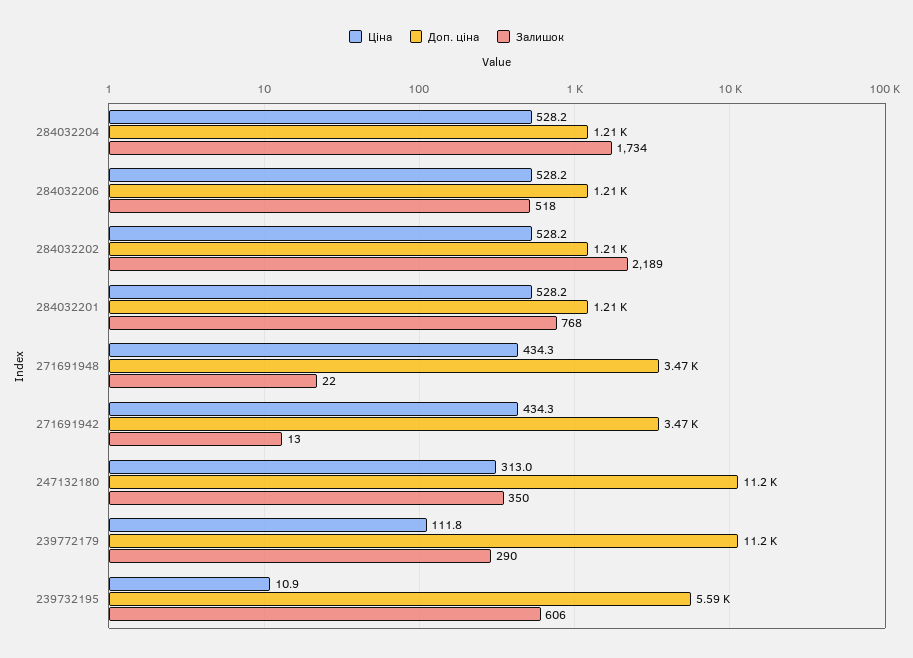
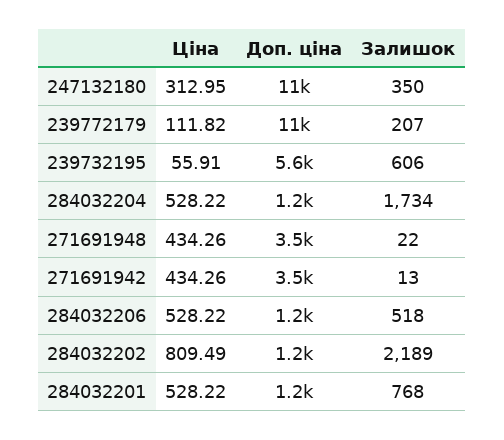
Ціна, 284032202: 528.2 -> 809.49
Залишок, 239772179: 290 -> 207
Ціна, 239732195: 10.9 -> 55.91

